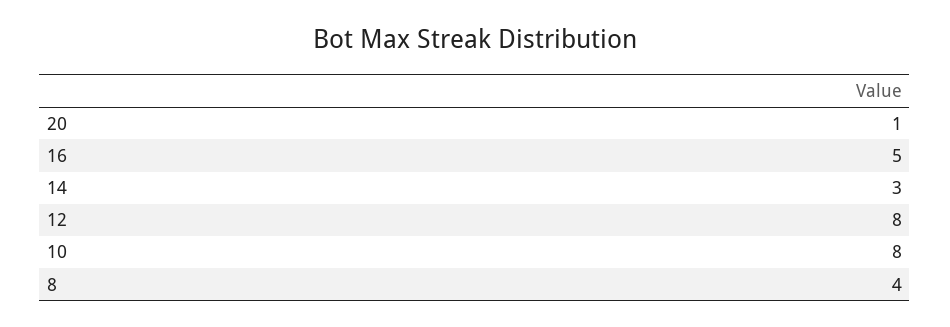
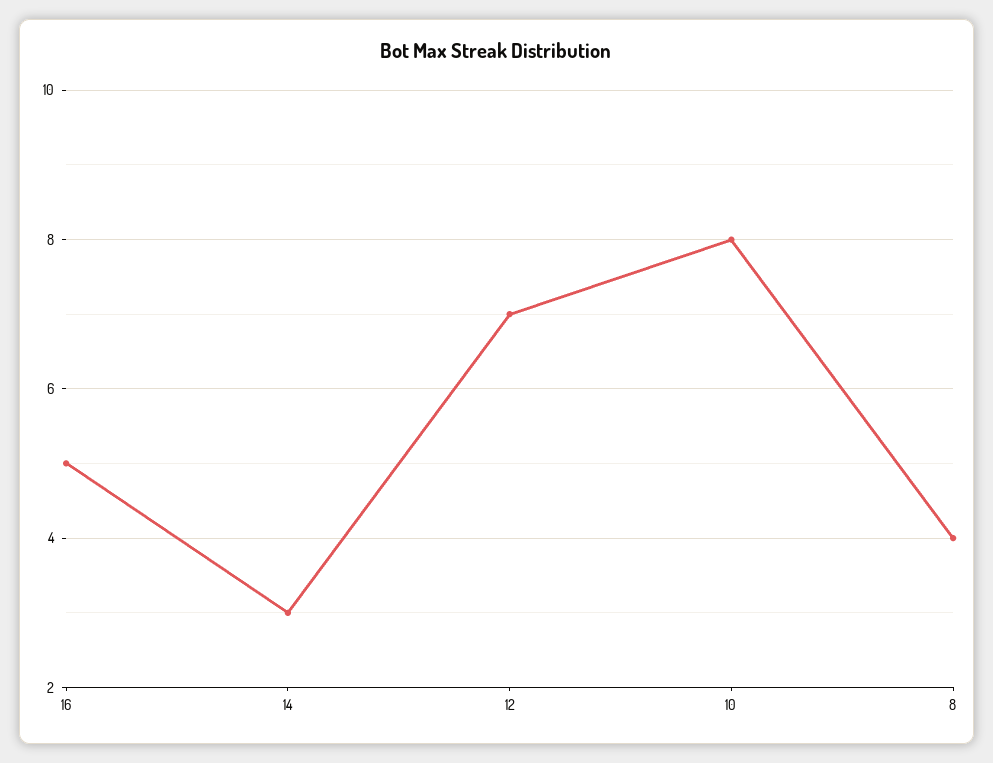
20: 1 -> none
12: 8 -> 7

